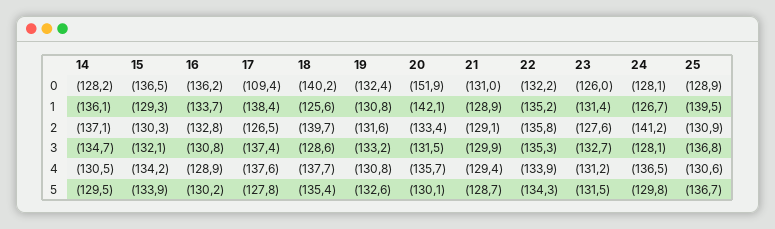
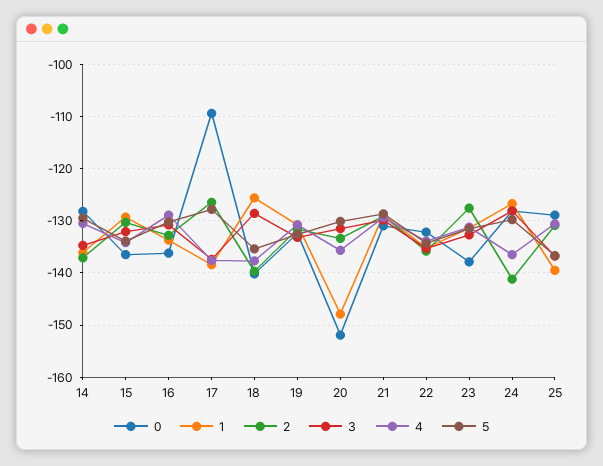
0, 23: -126 -> -138
1, 20: -142.1 -> -148

